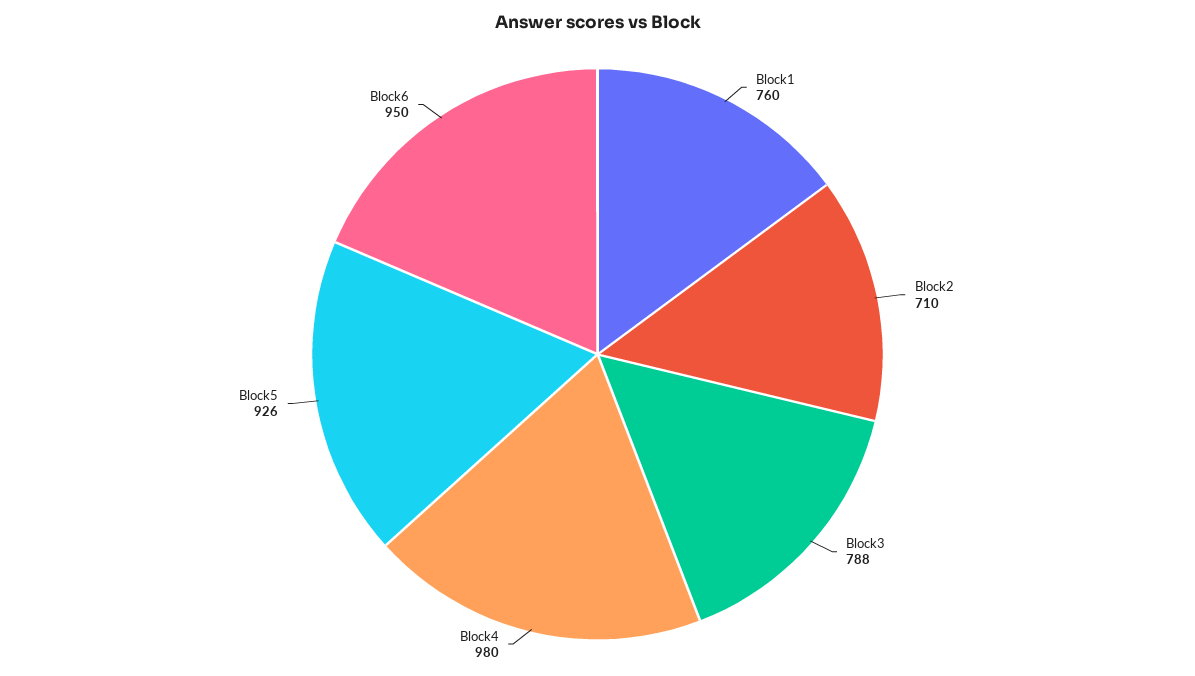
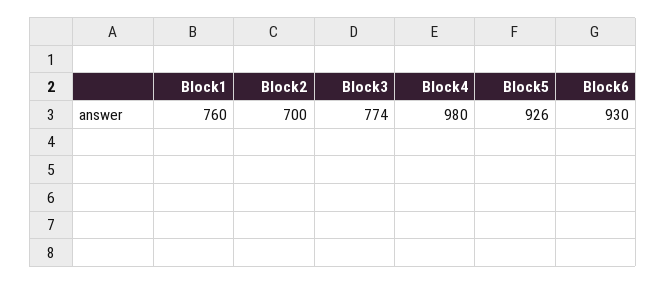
Block2: 710 -> 700
Block3: 788 -> 774
Block6: 950 -> 930

